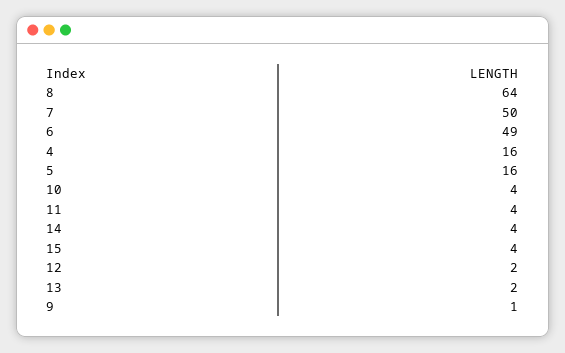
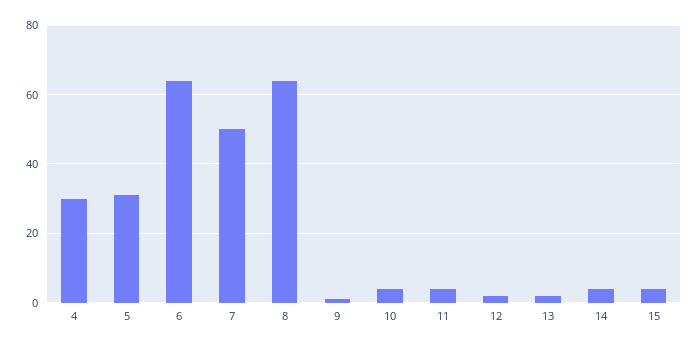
6: 49 -> 65
4: 16 -> 30
5: 16 -> 30

